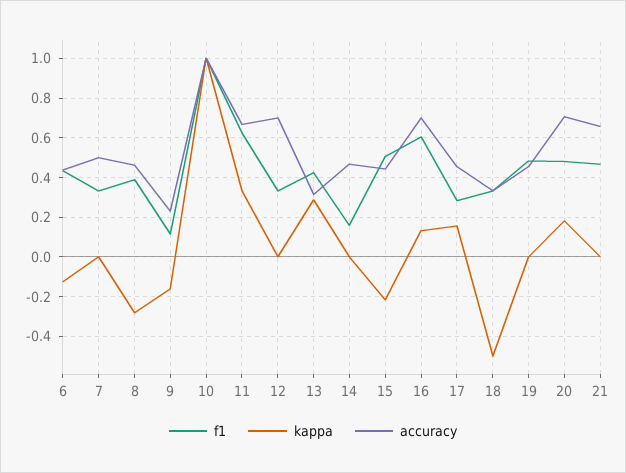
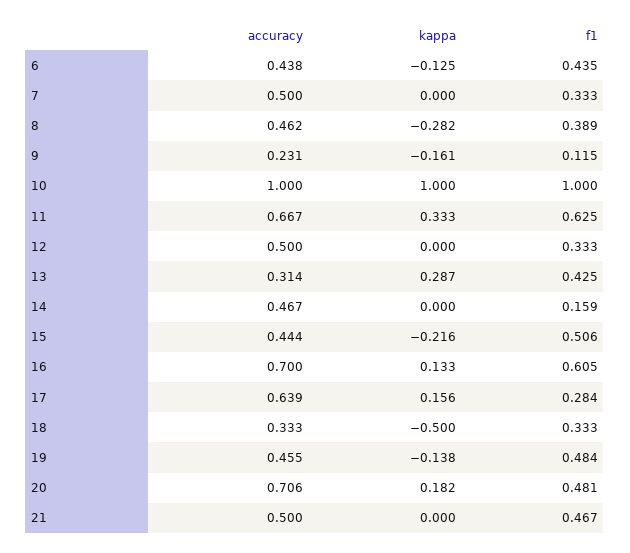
accuracy, 12: 0.7 -> 0.5
accuracy, 17: 0.45 -> 0.639
kappa, 19: 0 -> -0.138
accuracy, 21: 0.65 -> 0.5

